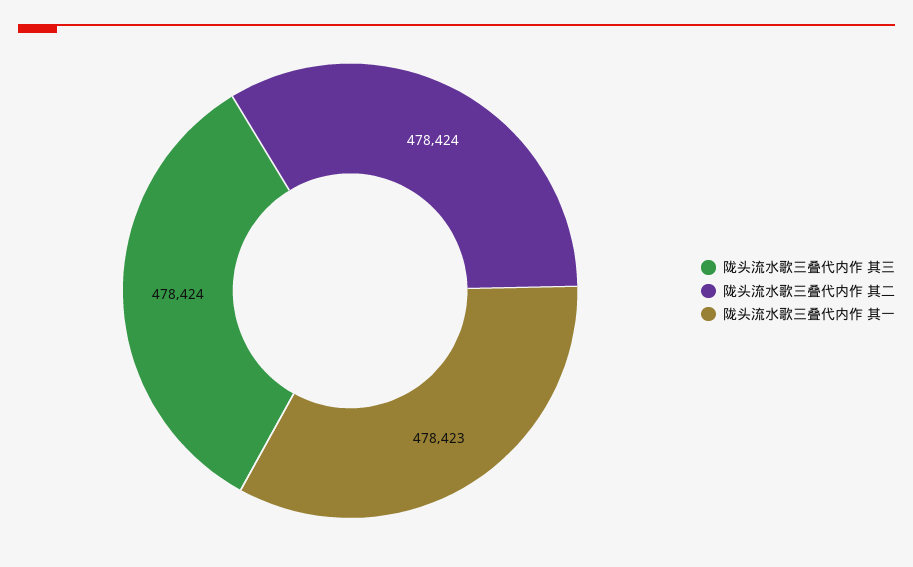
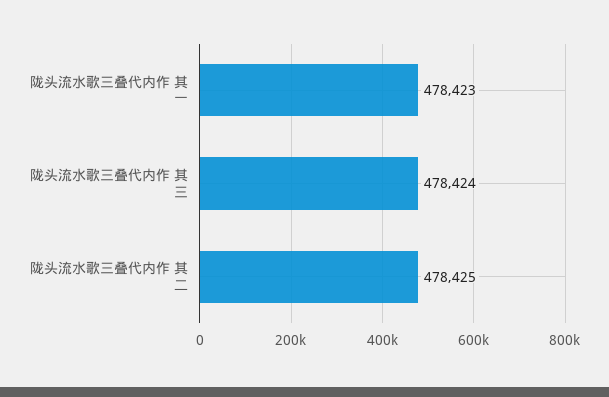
陇头流水歌三叠代内作 其二: 478424 -> 478425

